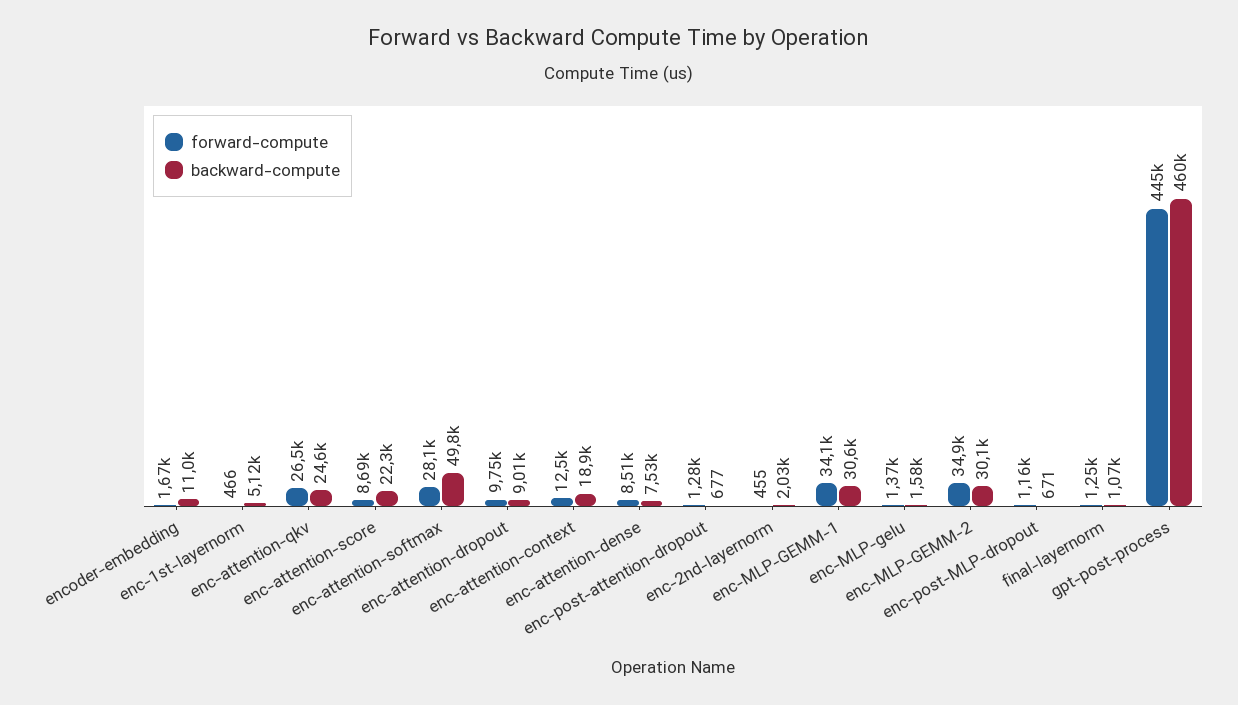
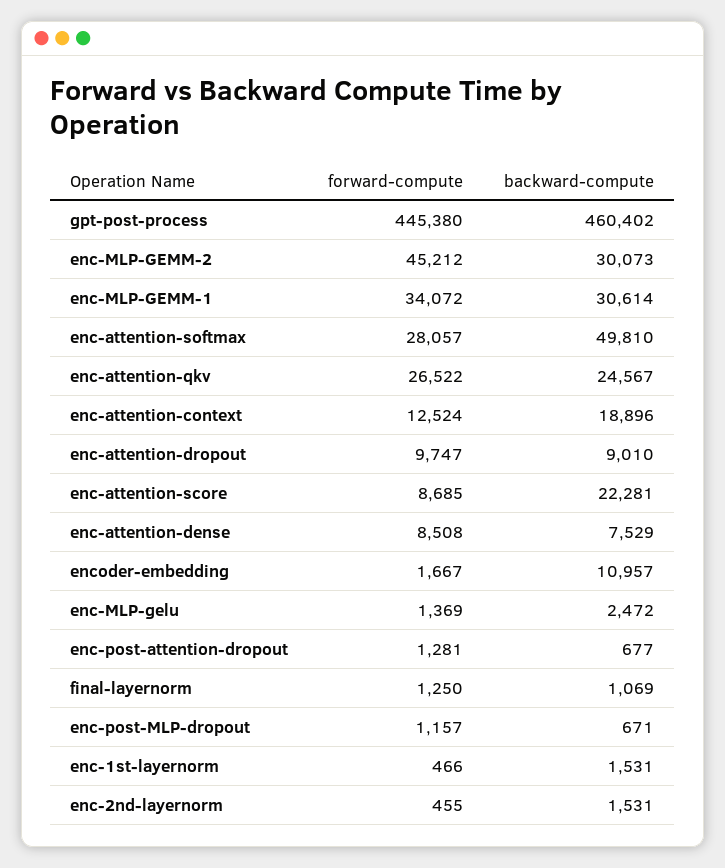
backward-compute, enc-1st-layernorm: 5120 -> 1531
backward-compute, enc-2nd-layernorm: 2030 -> 1531
backward-compute, enc-MLP-gelu: 1580 -> 2472
forward-compute, enc-MLP-GEMM-2: 34900 -> 45212

